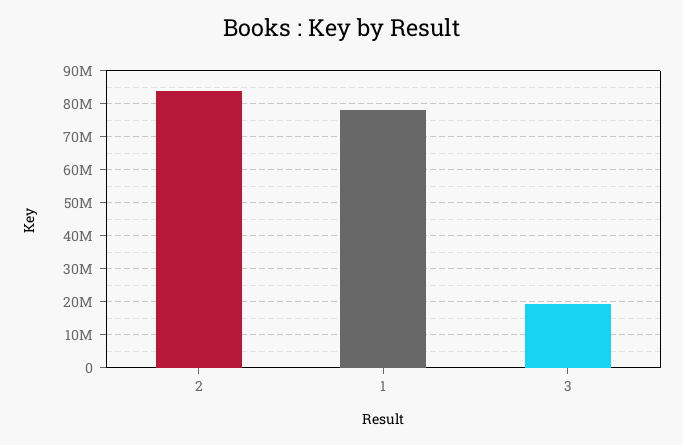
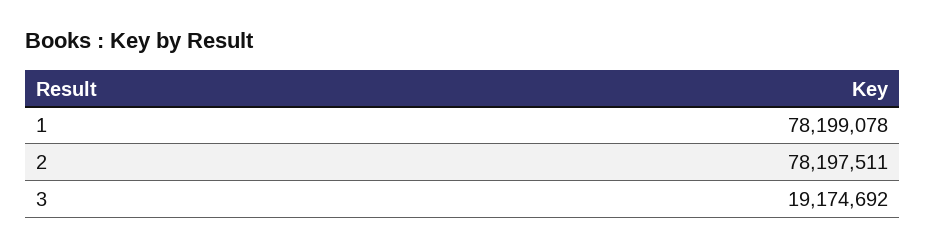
2: 84000000 -> 78197511

